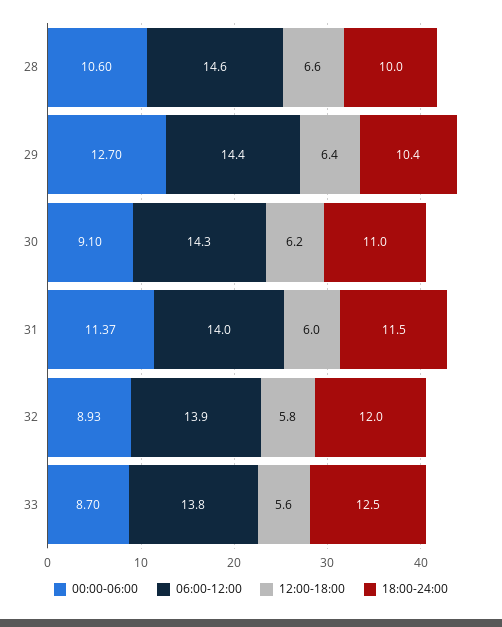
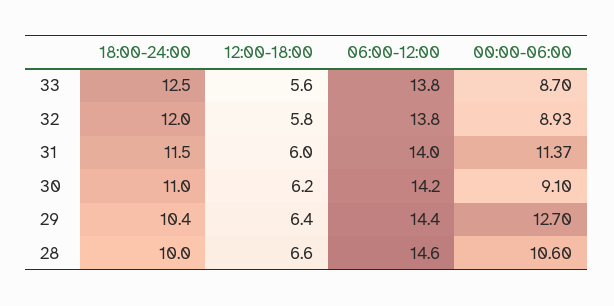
06:00-12:00, 30: 14.3 -> 14.2
06:00-12:00, 32: 13.9 -> 13.8

